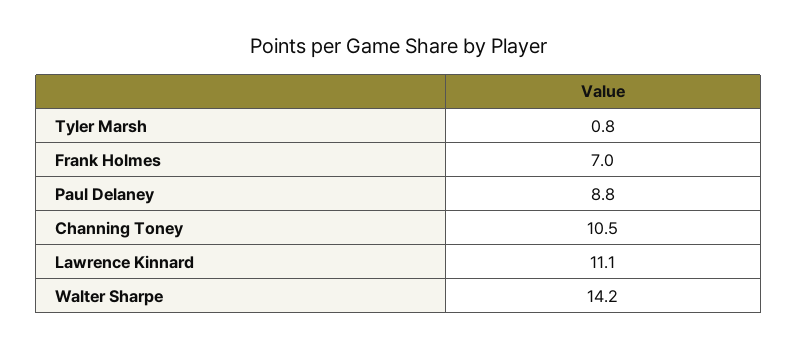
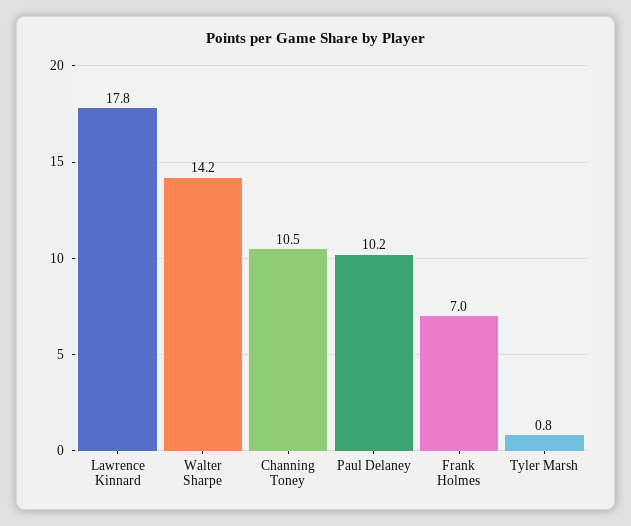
Paul Delaney: 8.8 -> 10.2
Lawrence Kinnard: 11.1 -> 17.8

